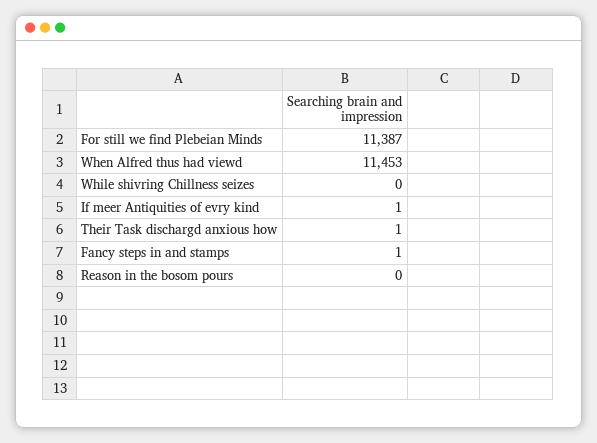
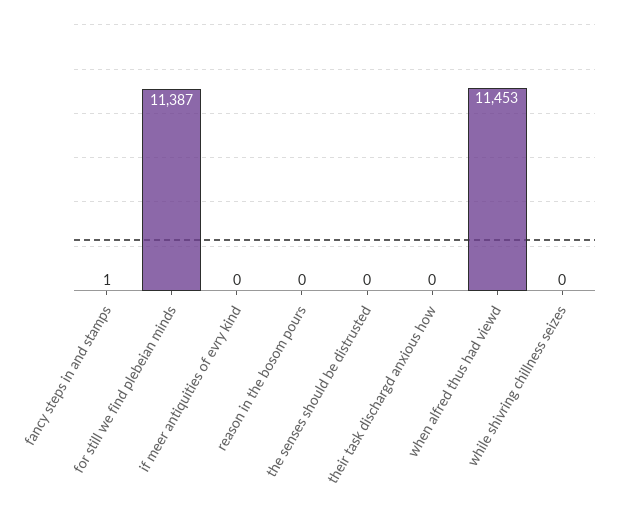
If meer Antiquities of evry kind: 1 -> 0
Their Task dischargd anxious how: 1 -> 0
the senses should be distrusted: none -> 0

